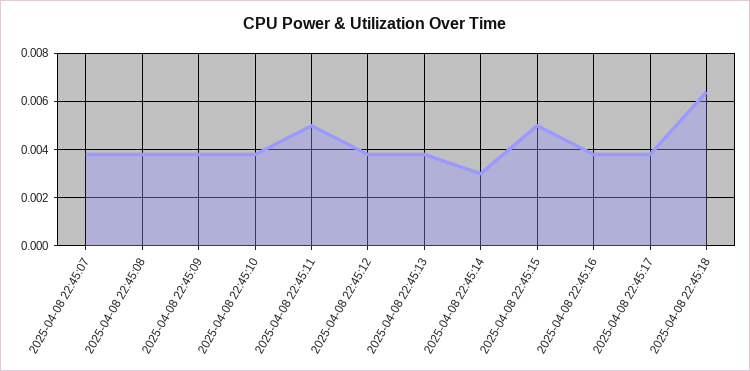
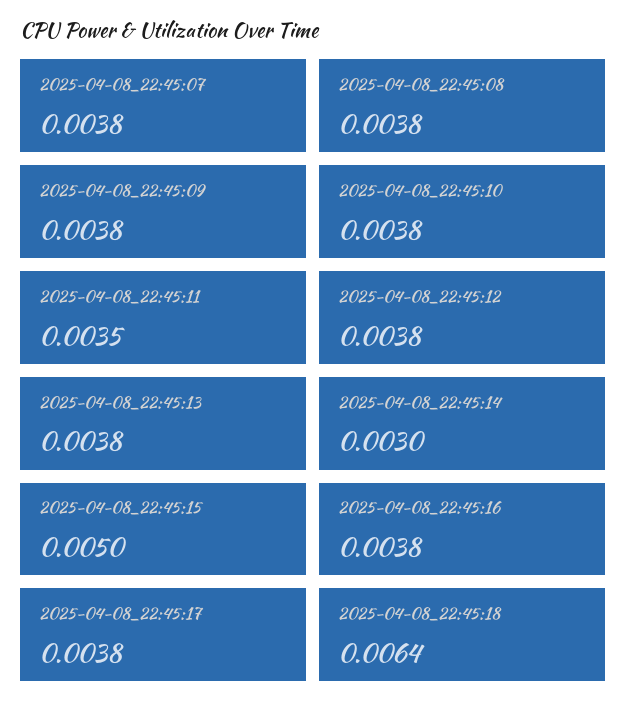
2025-04-08 22:45:11: 0.005 -> 0.0035

